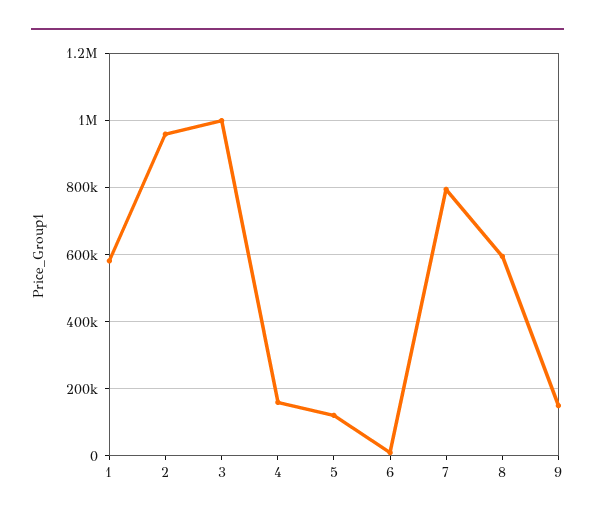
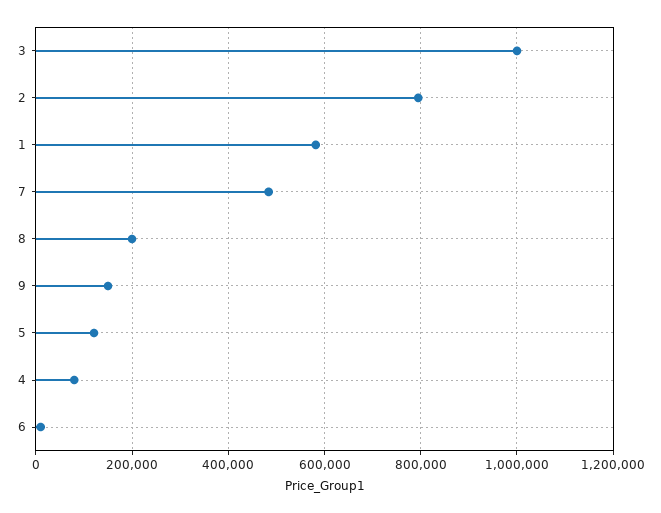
2: 960000 -> 800000
4: 160000 -> 80000
7: 800000 -> 480000
8: 600000 -> 200000

